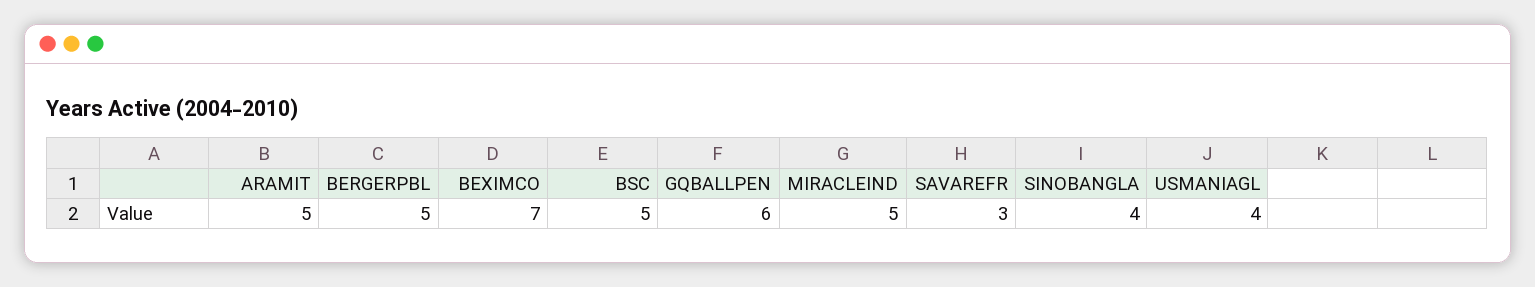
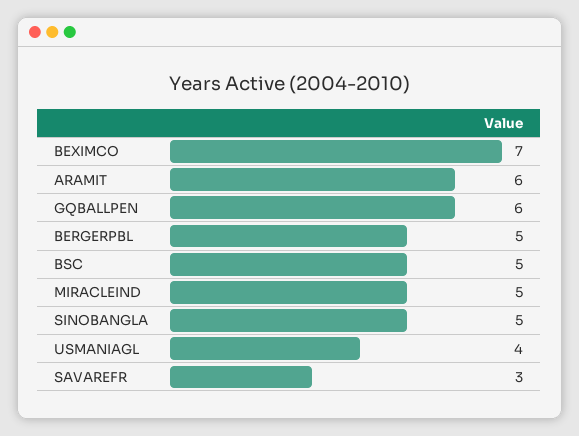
ARAMIT: 5 -> 6
SINOBANGLA: 4 -> 5

